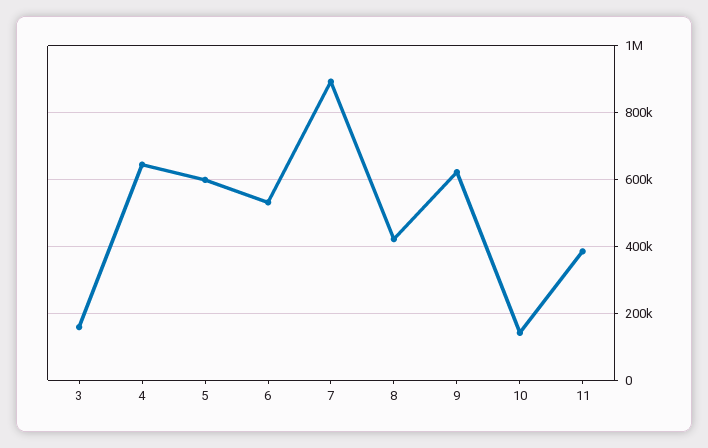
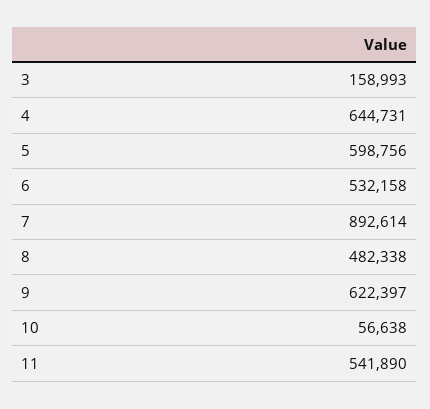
8: 420000 -> 482338
10: 140000 -> 56638
11: 380000 -> 541890

